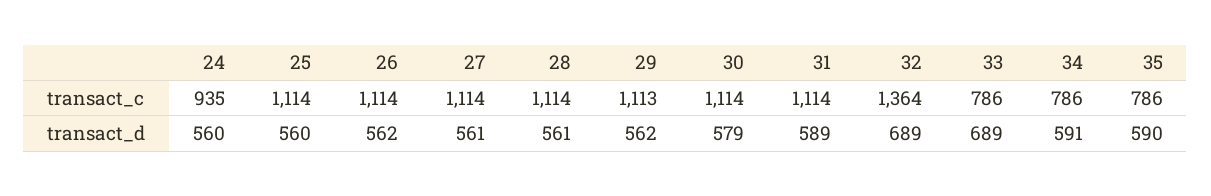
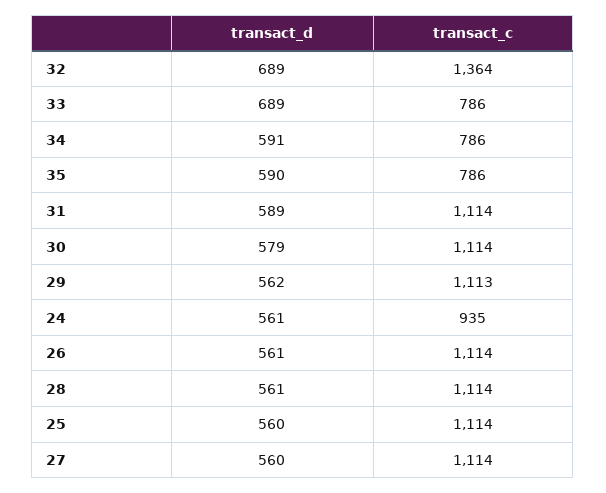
24, transact_d: 560 -> 561
26, transact_d: 562 -> 561
27, transact_d: 561 -> 560

